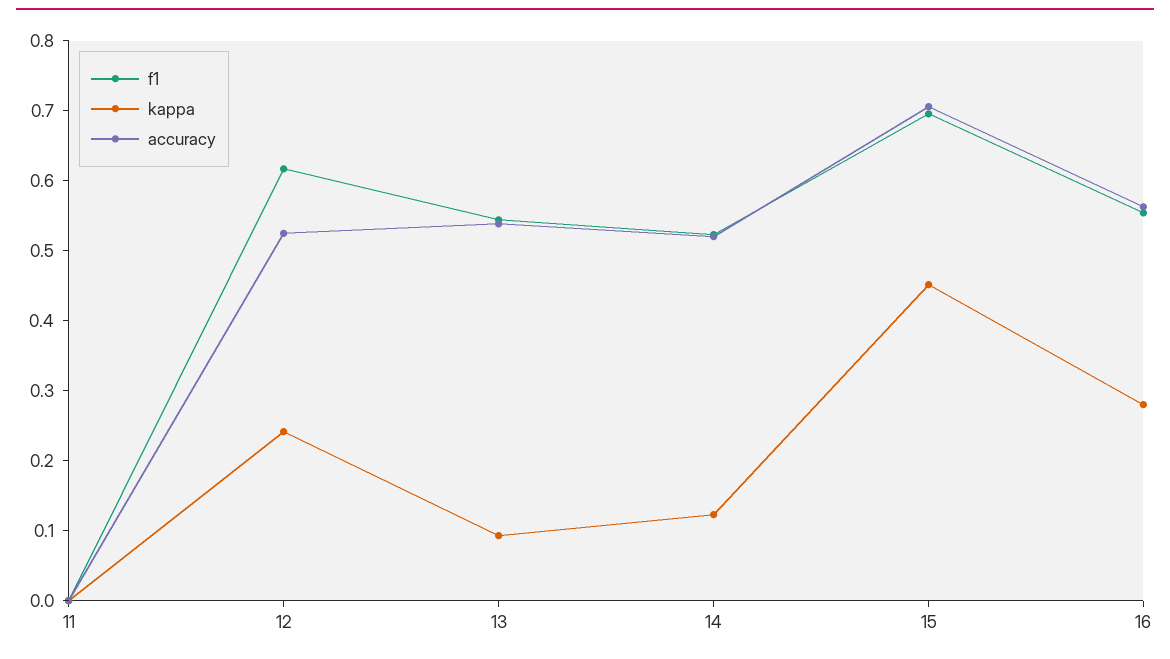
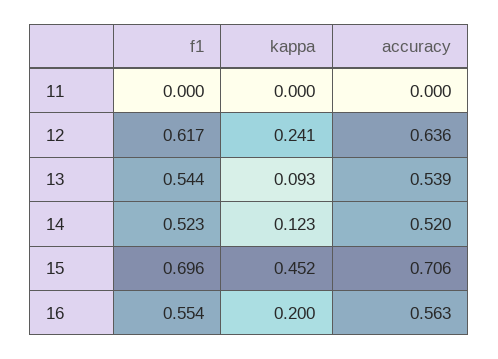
accuracy, 12: 0.52 -> 0.636
kappa, 16: 0.28 -> 0.2

